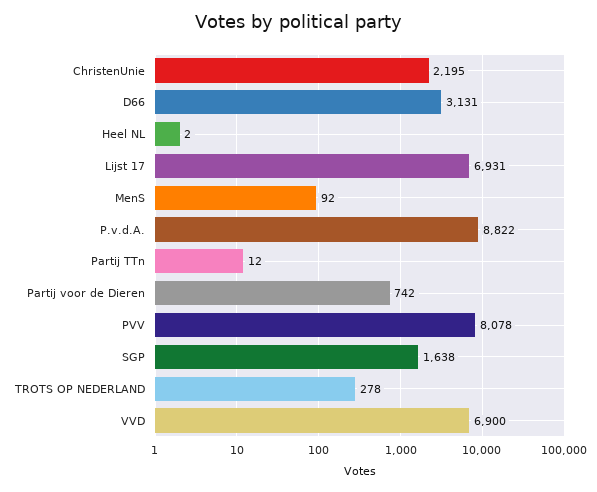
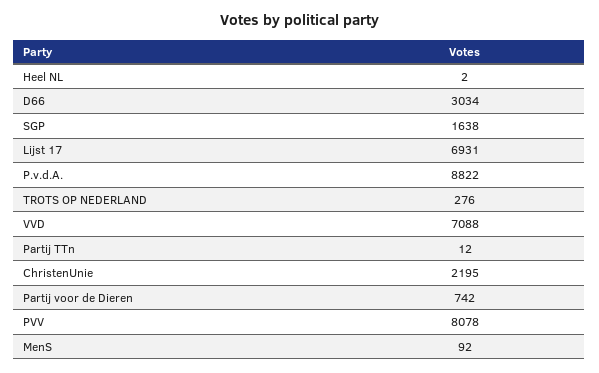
D66: 3131 -> 3034
TROTS OP NEDERLAND: 278 -> 276
VVD: 6900 -> 7088

